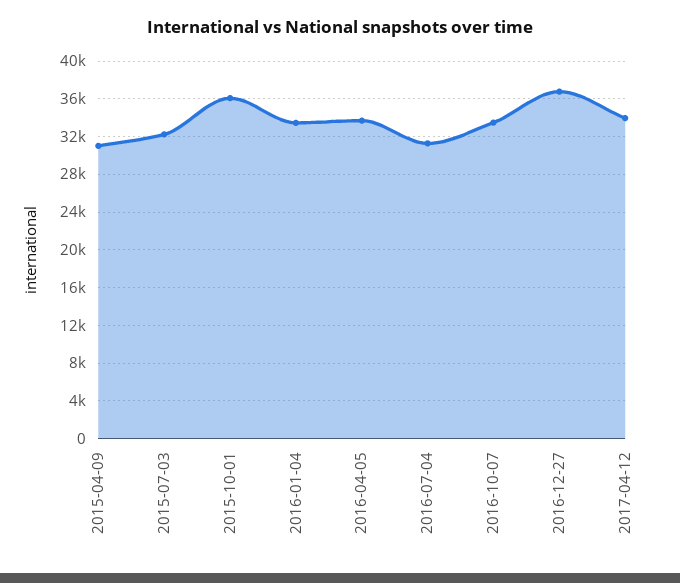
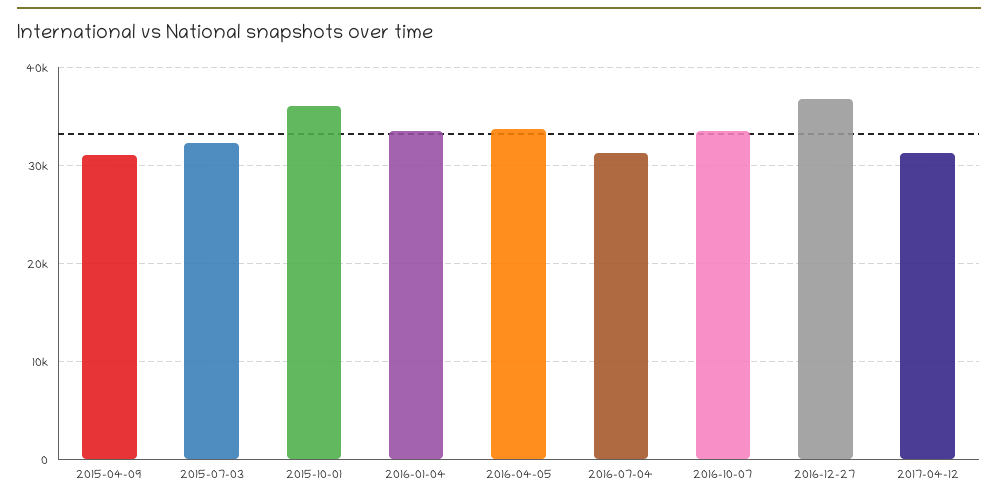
2017-04-12: 34000 -> 31000

